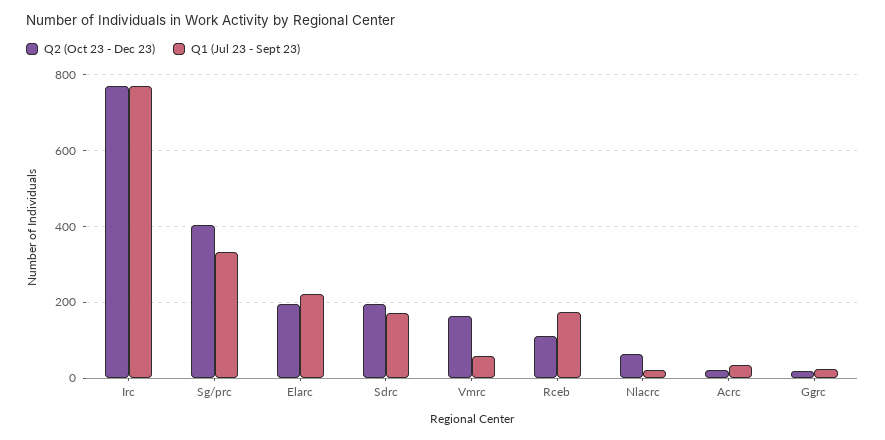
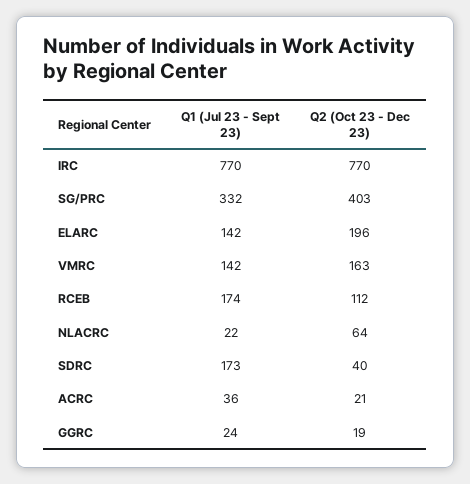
Q1 (Jul 23 - Sept 23), Elarc: 220 -> 142
Q2 (Oct 23 - Dec 23), Sdrc: 200 -> 40
Q1 (Jul 23 - Sept 23), Vmrc: 60 -> 142

